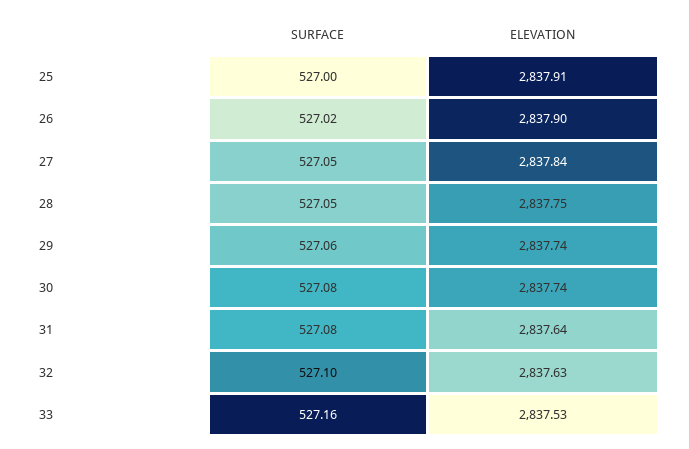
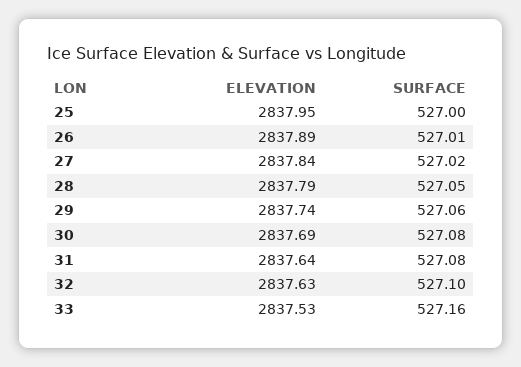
ELEVATION, 25: 2837.91 -> 2837.95
SURFACE, 26: 527.02 -> 527.01
ELEVATION, 26: 2837.9 -> 2837.89
SURFACE, 27: 527.05 -> 527.02
ELEVATION, 28: 2837.75 -> 2837.79
ELEVATION, 30: 2837.74 -> 2837.69

